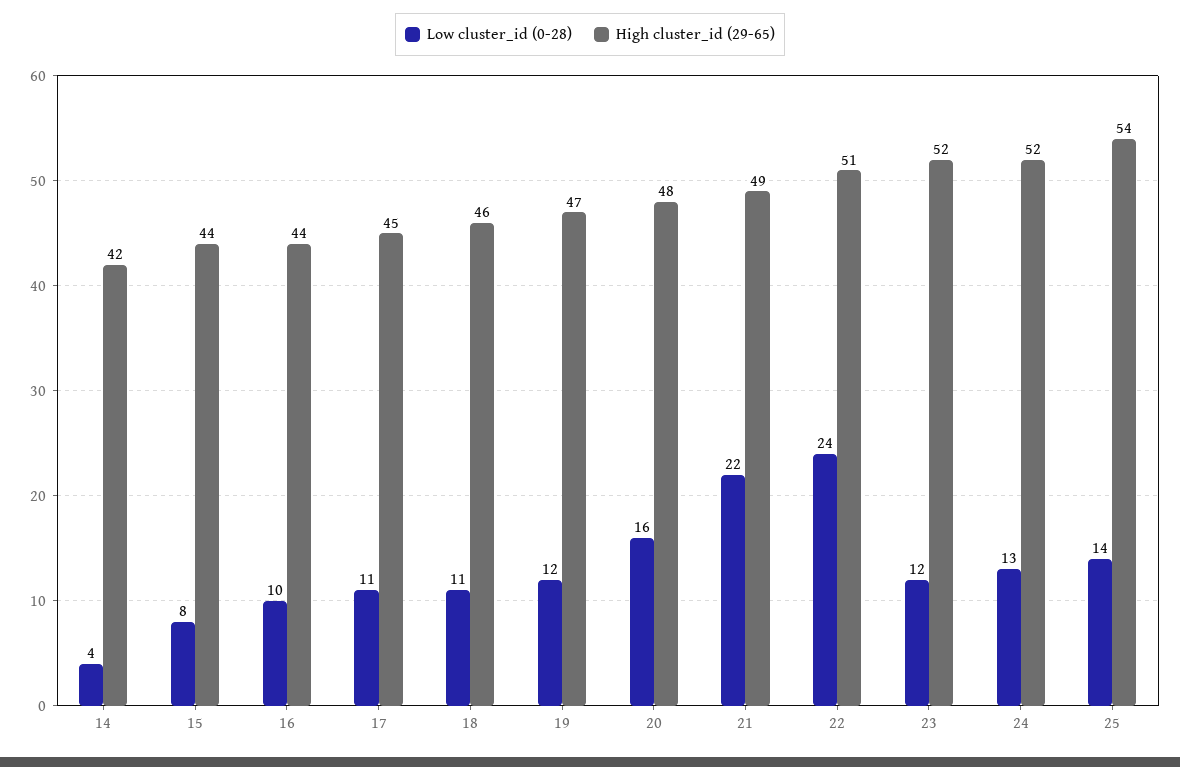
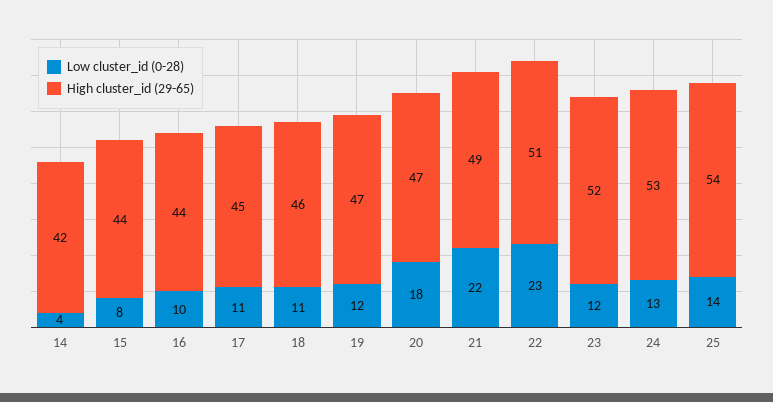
Low cluster_id (0-28), 20: 16 -> 18
High cluster_id (29-65), 20: 48 -> 47
Low cluster_id (0-28), 22: 24 -> 23
High cluster_id (29-65), 24: 52 -> 53

